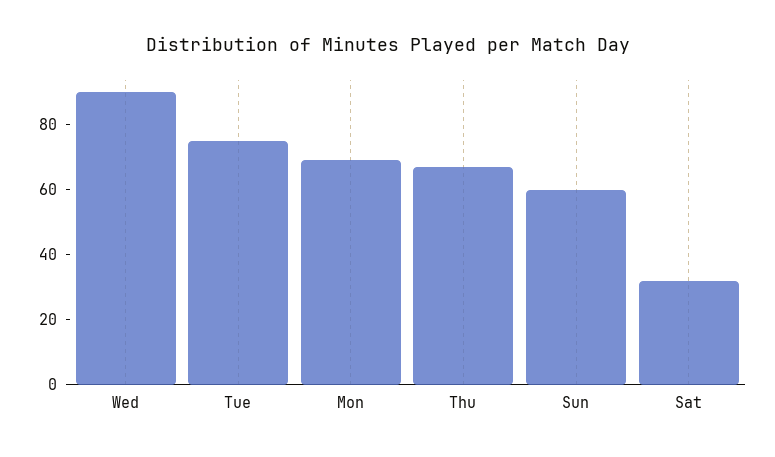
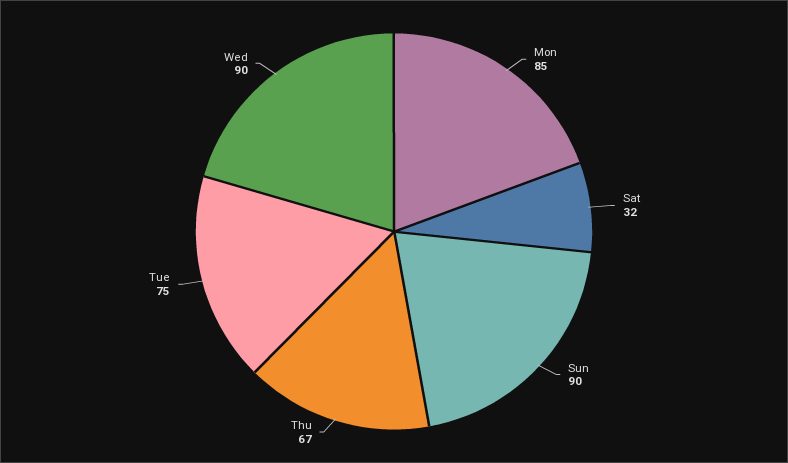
Mon: 70 -> 85
Sun: 60 -> 90

